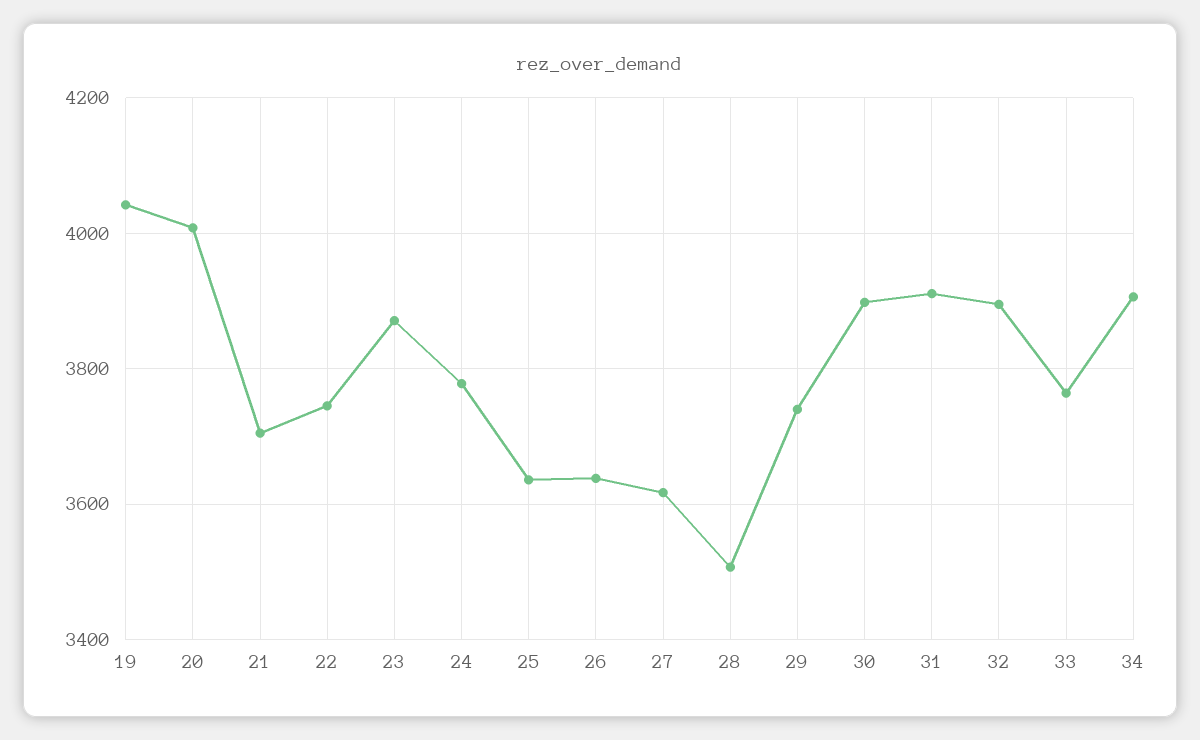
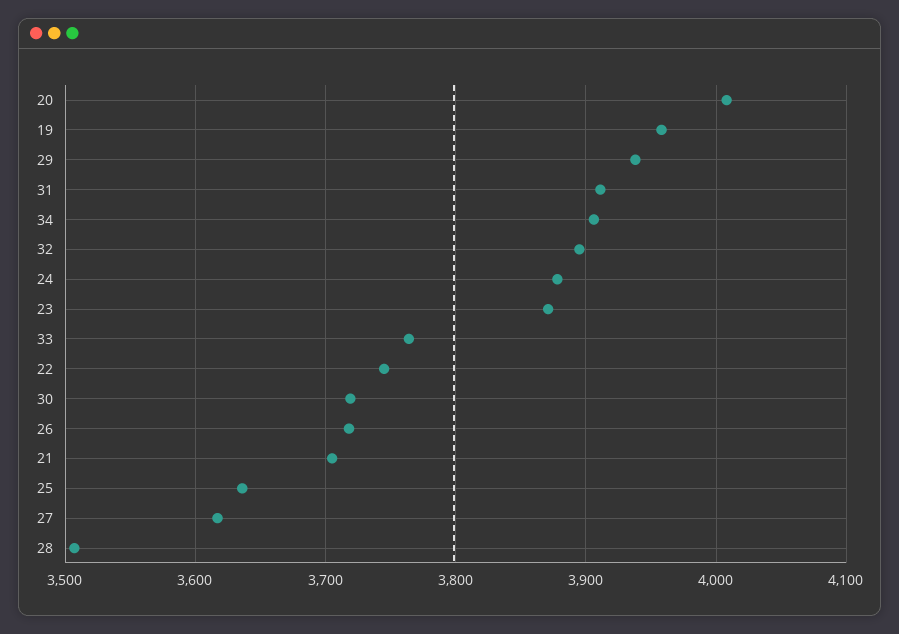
19: 4040 -> 3960
24: 3780 -> 3880
26: 3640 -> 3720
29: 3740 -> 3940
30: 3900 -> 3720

